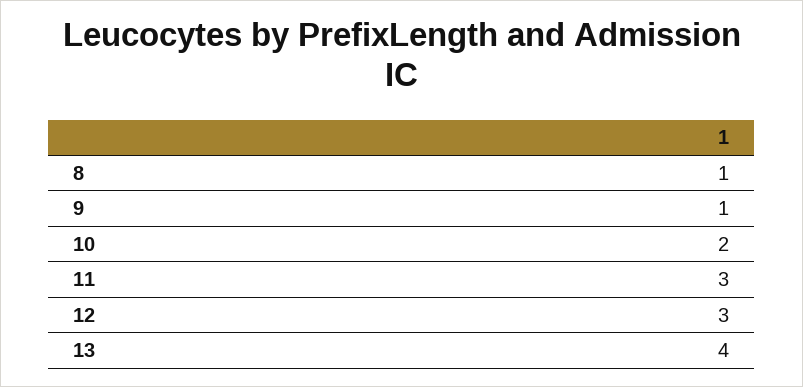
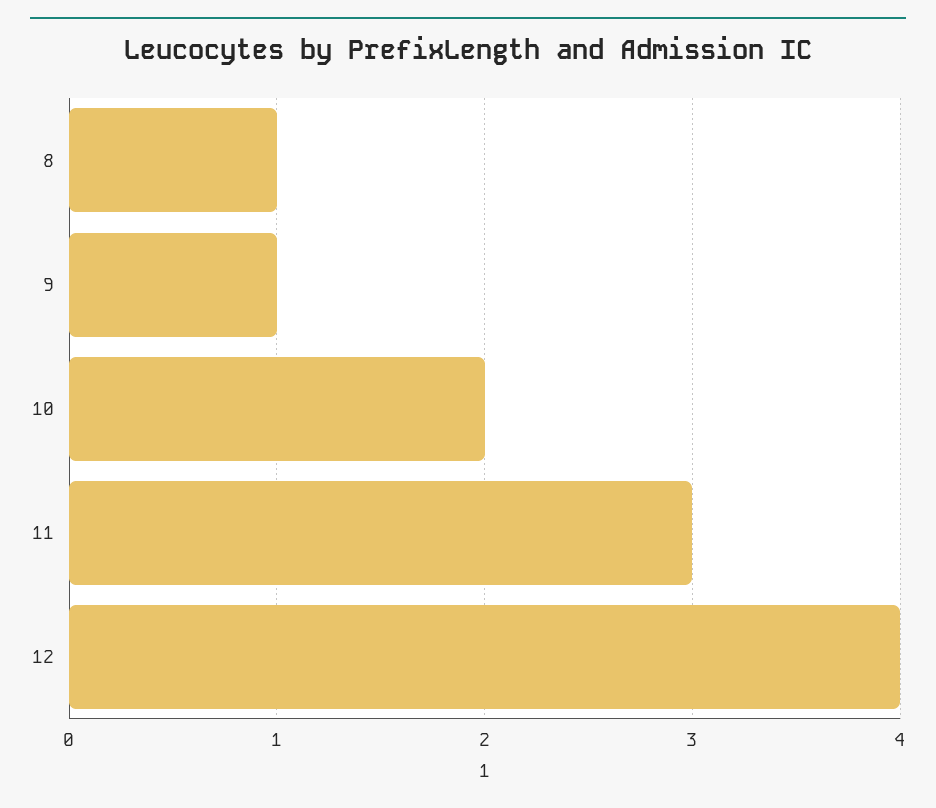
12: 3 -> 4
13: 4 -> none

